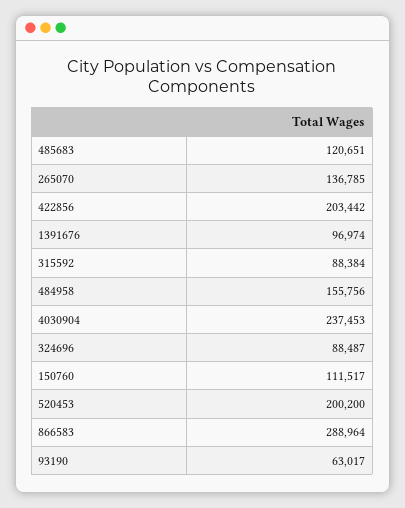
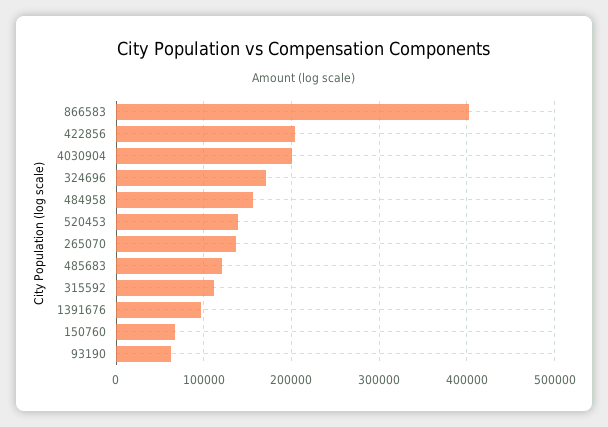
315592: 88384 -> 110000
4030904: 237453 -> 200000
324696: 88487 -> 170000
150760: 111517 -> 70000
520453: 200200 -> 140000
866583: 288964 -> 400000

